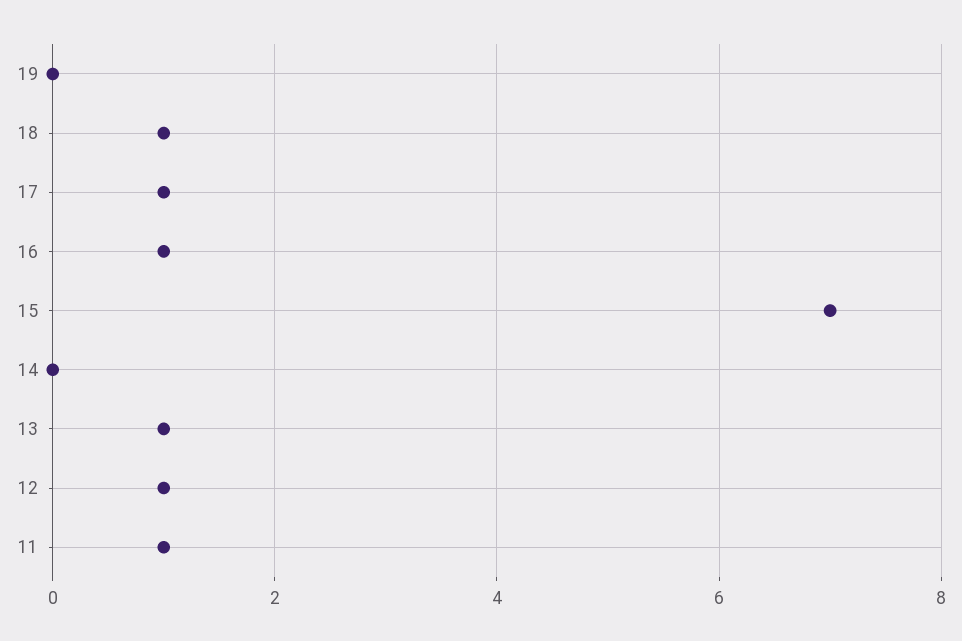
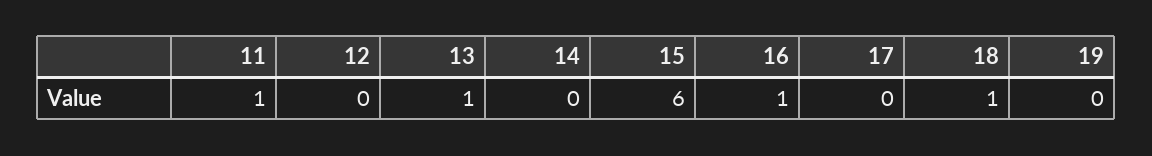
17: 1 -> 0
15: 7 -> 6
12: 1 -> 0

